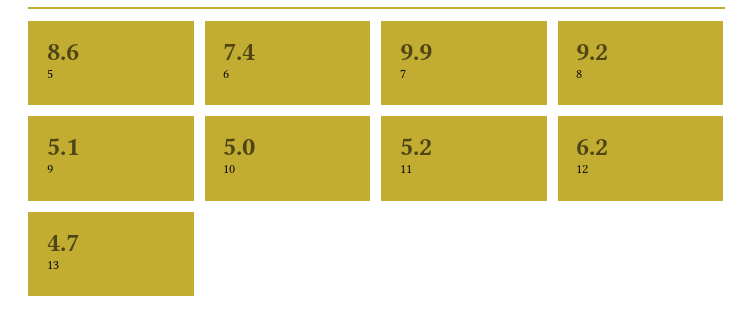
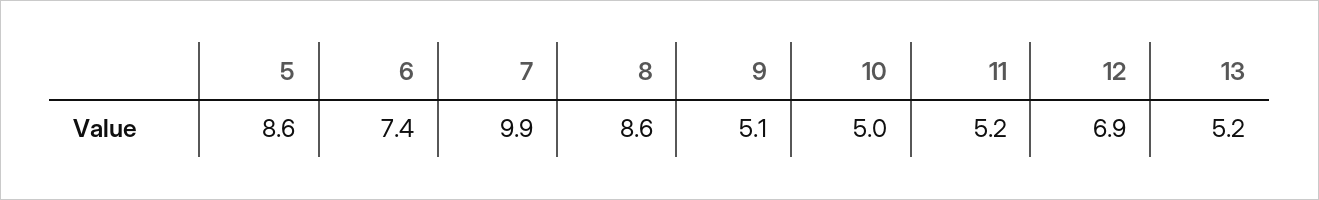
8: 9.2 -> 8.6
12: 6.2 -> 6.9
13: 4.7 -> 5.2

